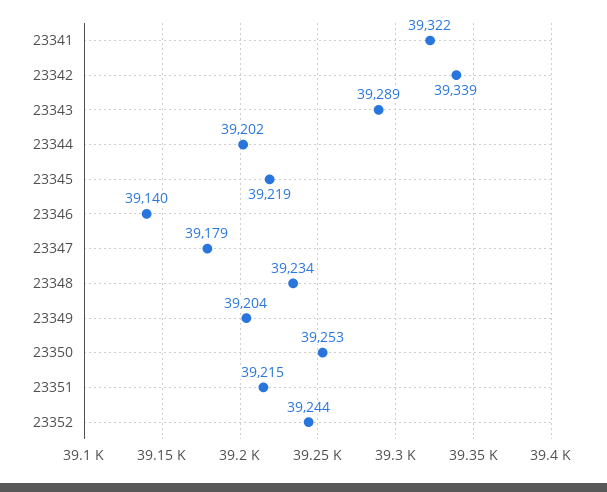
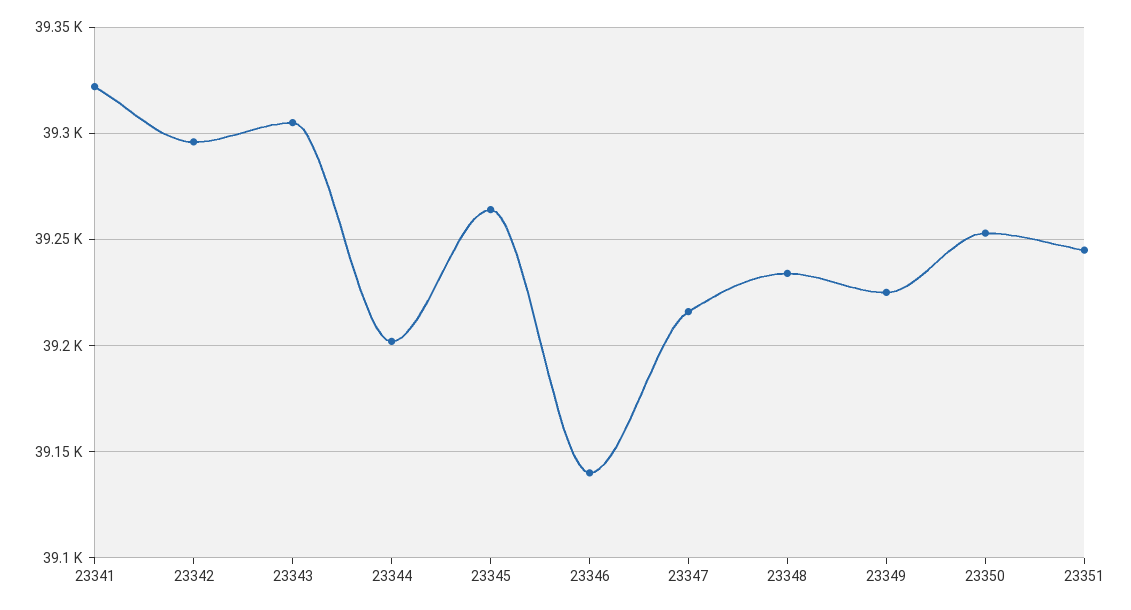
23342: 39339 -> 39295
23343: 39289 -> 39305
23345: 39219 -> 39265
23347: 39179 -> 39215
23349: 39204 -> 39225
23351: 39215 -> 39245
23352: 39244 -> none

